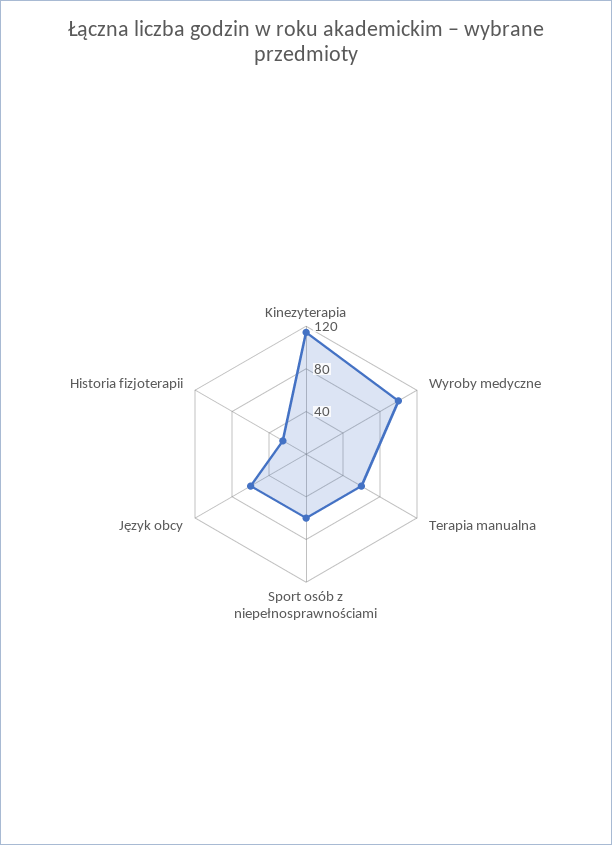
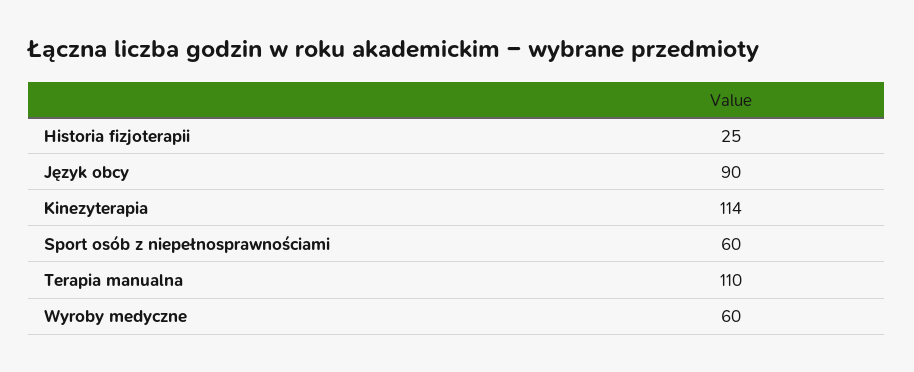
Wyroby medyczne: 100 -> 60
Terapia manualna: 60 -> 110
Język obcy: 60 -> 90

